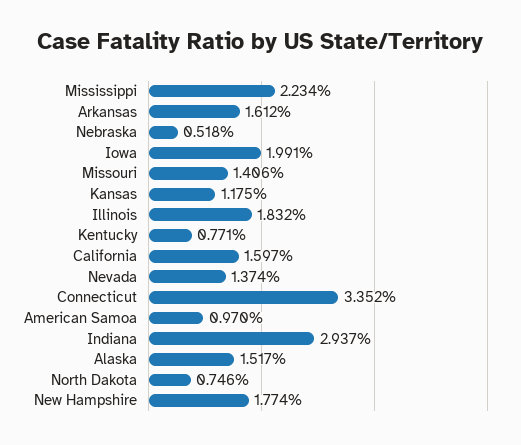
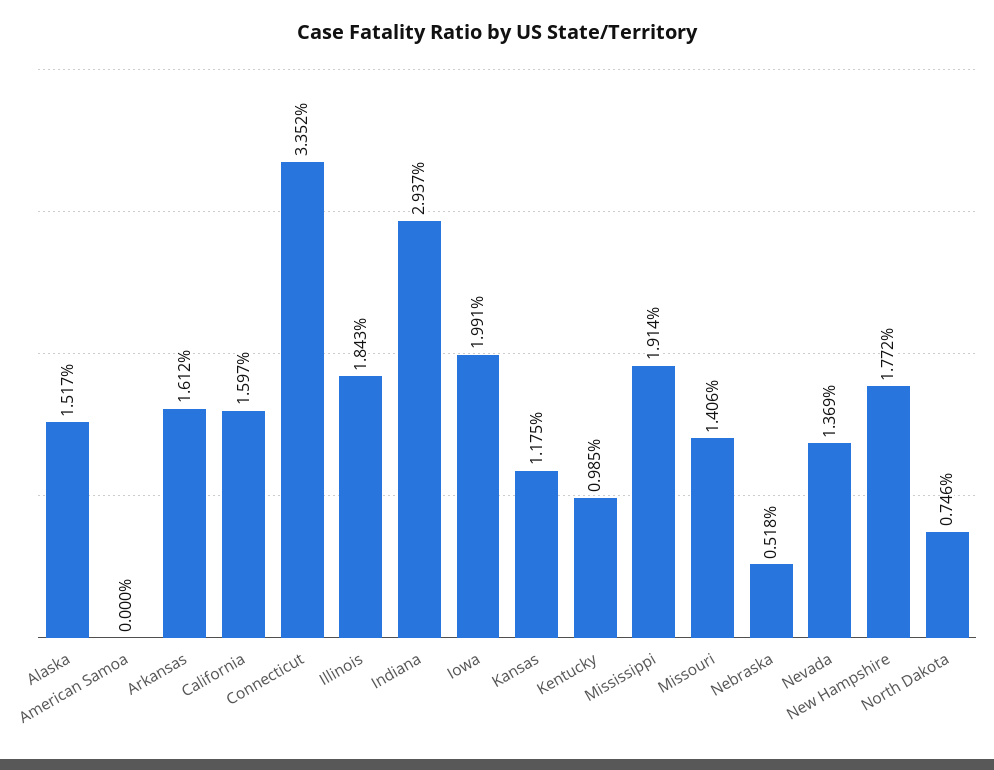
Mississippi: 2.234 -> 1.914
Illinois: 1.832 -> 1.843
Kentucky: 0.771 -> 0.985
Nevada: 1.374 -> 1.369
American Samoa: 0.97 -> 0
New Hampshire: 1.774 -> 1.772

